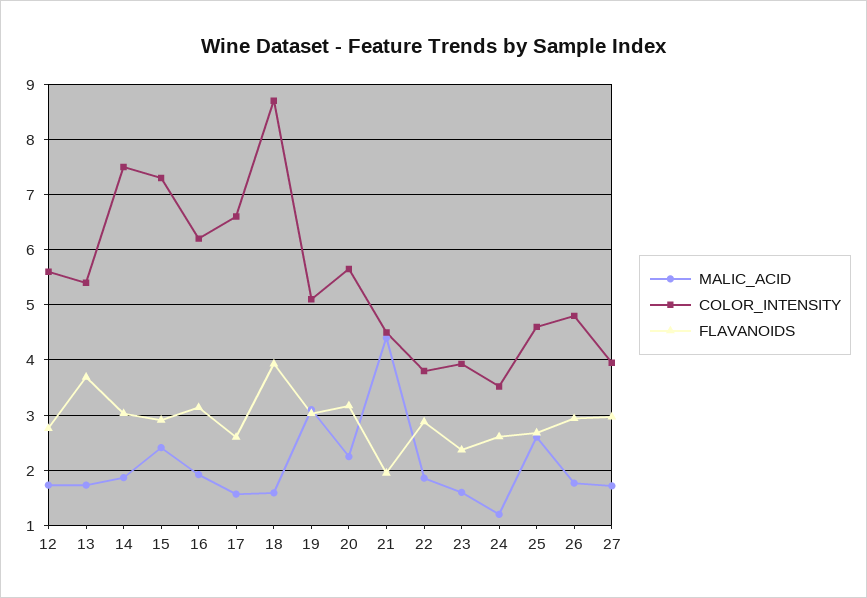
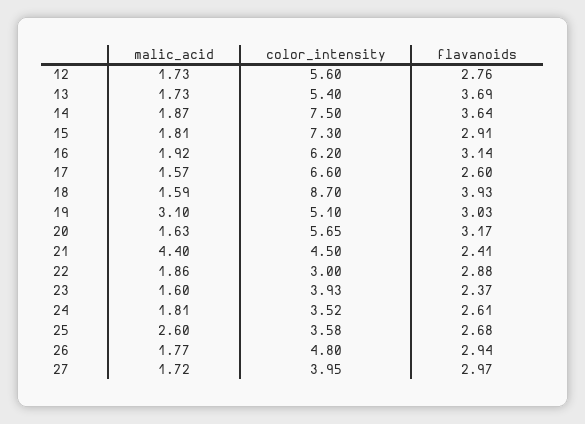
FLAVANOIDS, 14: 3 -> 3.64
MALIC_ACID, 15: 2.4 -> 1.81
MALIC_ACID, 20: 2.2 -> 1.63
FLAVANOIDS, 21: 2 -> 2.41
COLOR_INTENSITY, 22: 3.8 -> 3
MALIC_ACID, 24: 1.2 -> 1.81
COLOR_INTENSITY, 25: 4.6 -> 3.58

